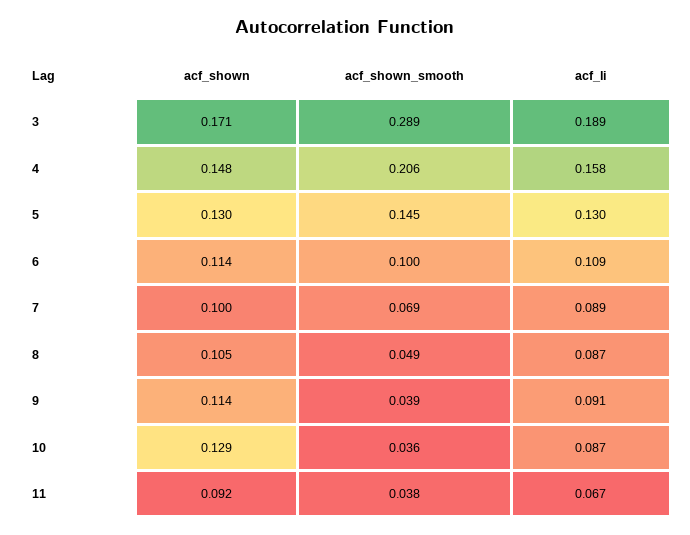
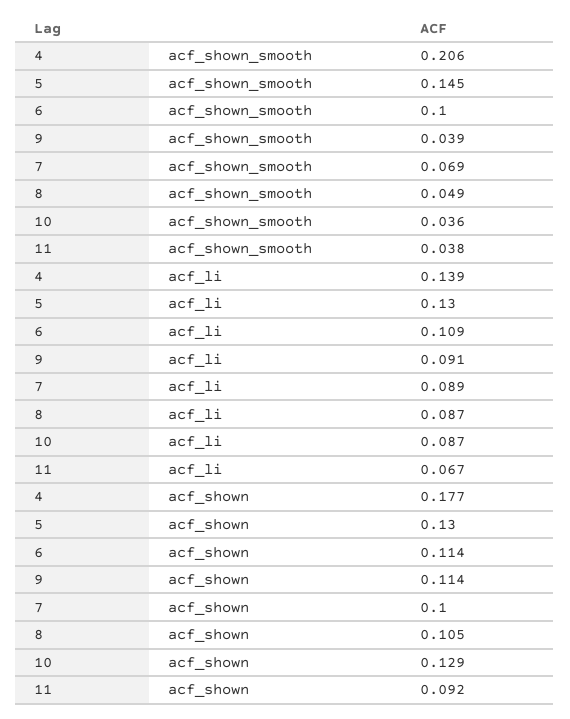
acf_shown, 3: 0.171 -> none
acf_shown_smooth, 3: 0.289 -> none
acf_li, 3: 0.189 -> none
acf_shown, 4: 0.148 -> 0.177
acf_li, 4: 0.158 -> 0.139

